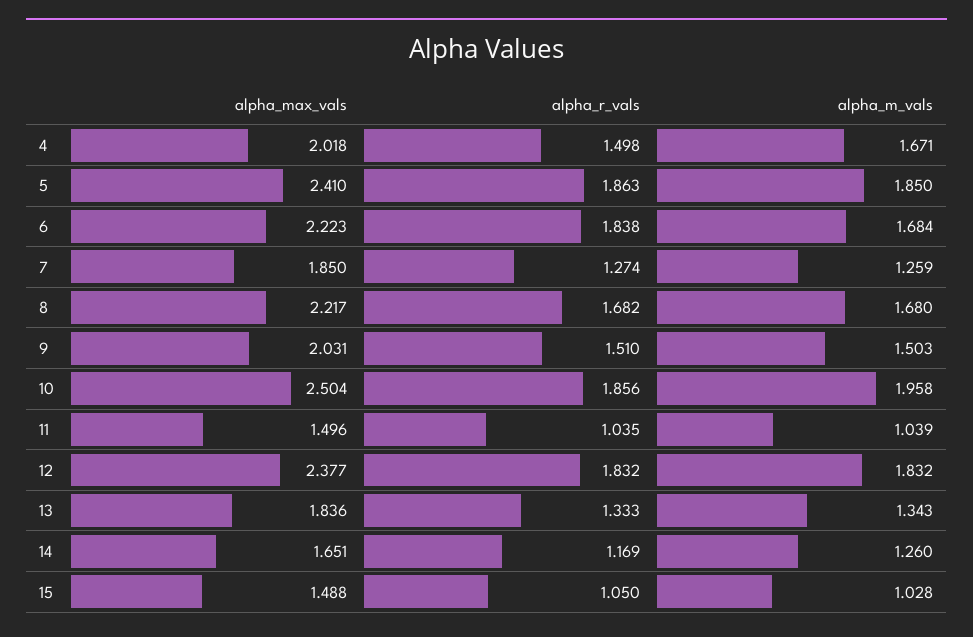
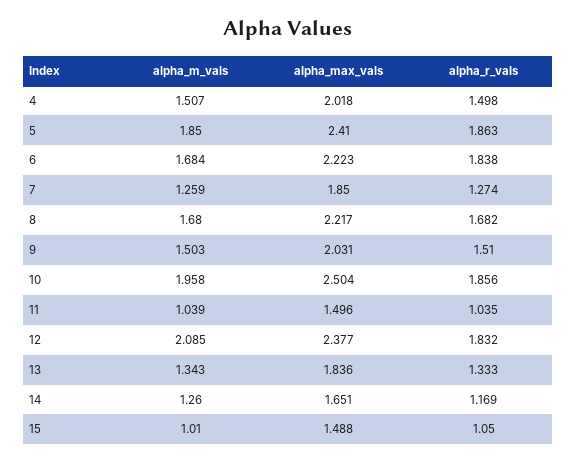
alpha_m_vals, 4: 1.671 -> 1.507
alpha_m_vals, 12: 1.832 -> 2.085
alpha_m_vals, 15: 1.028 -> 1.01

